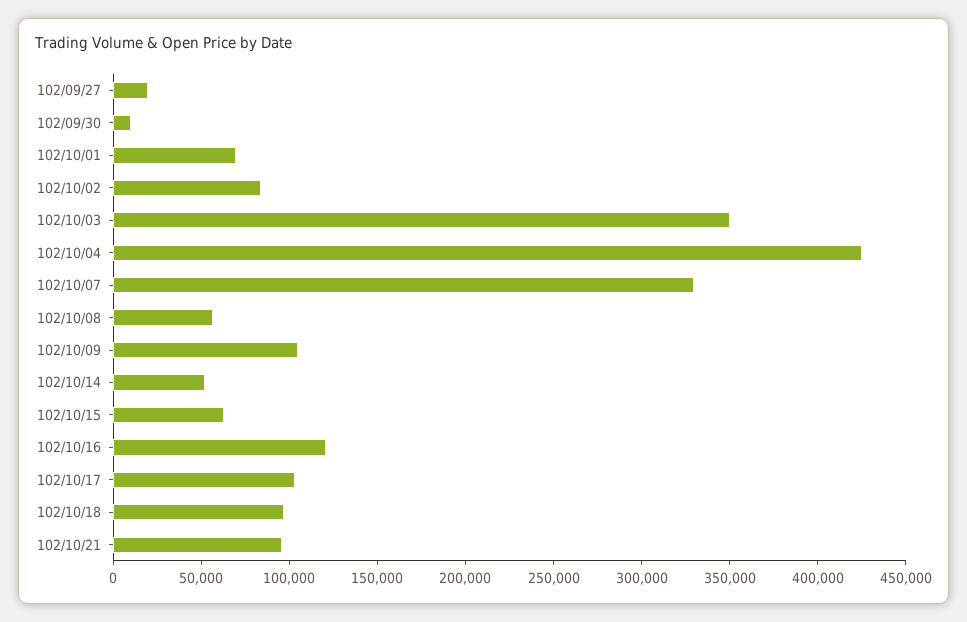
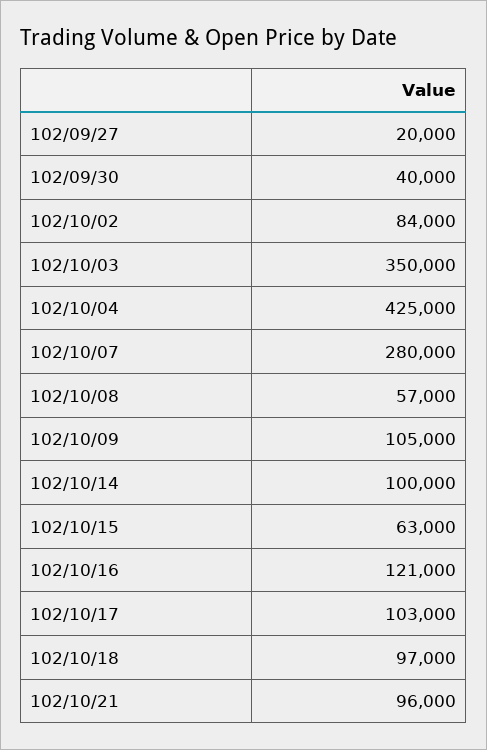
102/09/30: 10000 -> 40000
102/10/01: 70000 -> none
102/10/07: 330000 -> 280000
102/10/14: 50000 -> 100000

